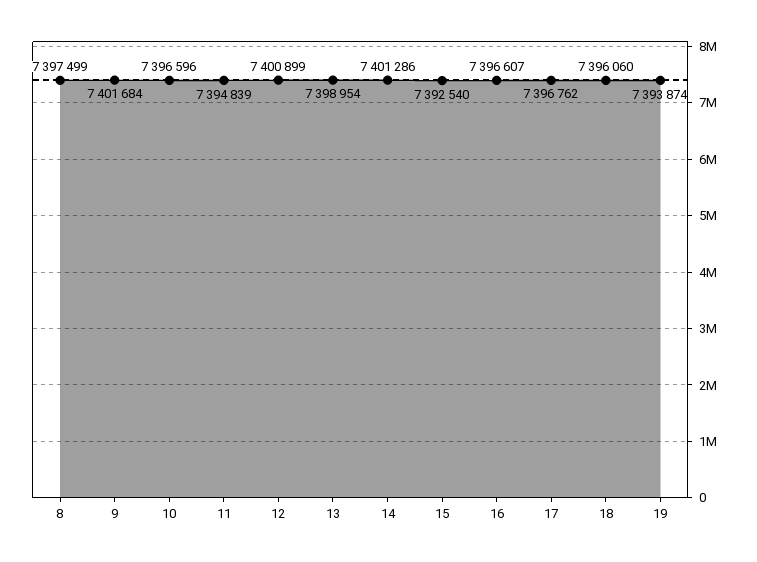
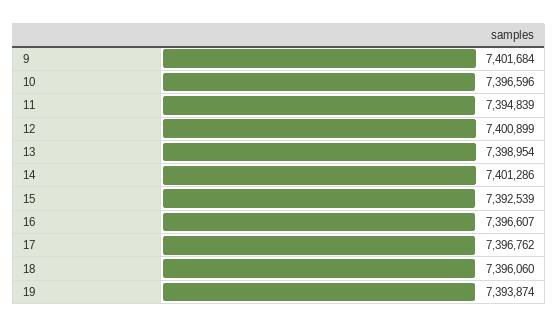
8: 7397499 -> none
15: 7392540 -> 7392539

